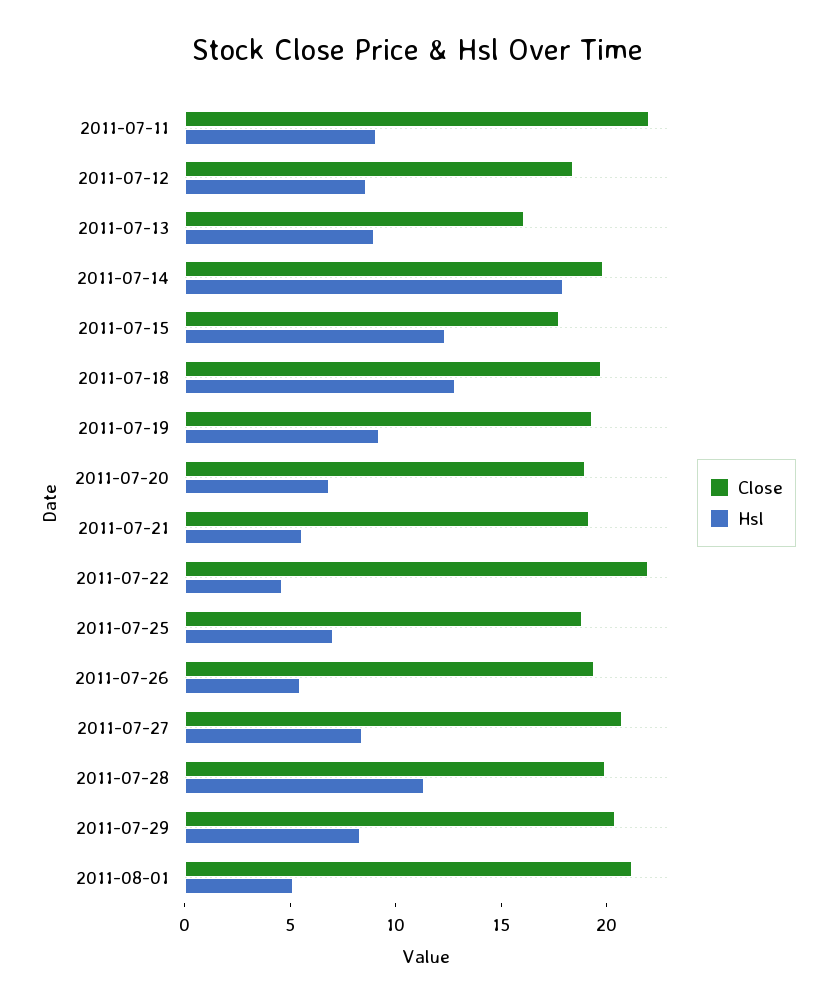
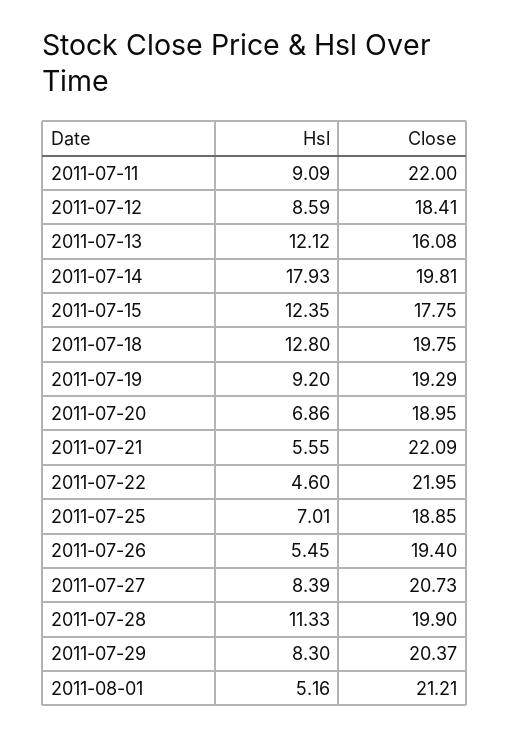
Hsl, 2011-07-13: 9 -> 12.12
Close, 2011-07-21: 19 -> 22.09

